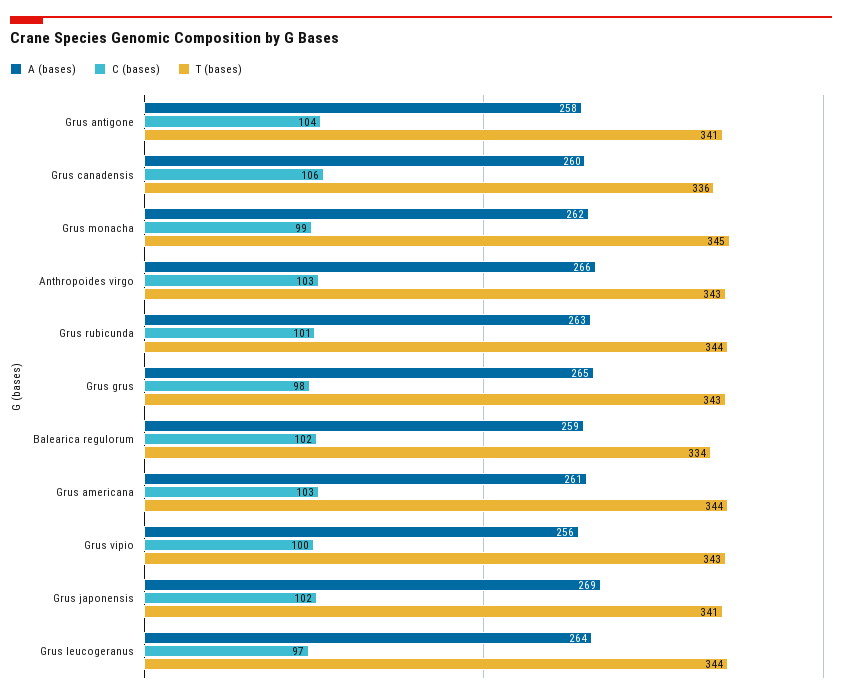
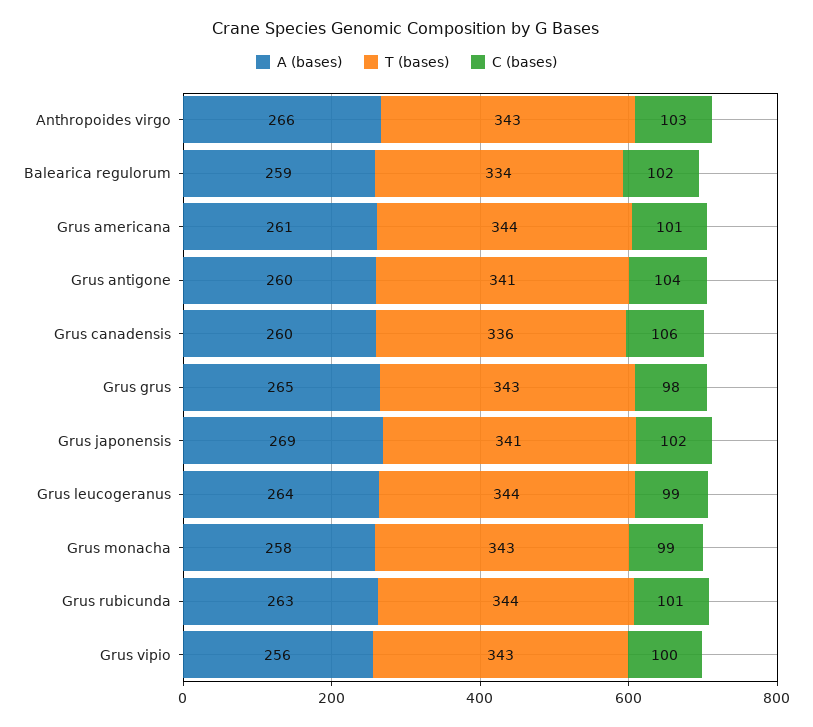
A (bases), Grus antigone: 258 -> 260
A (bases), Grus monacha: 262 -> 258
T (bases), Grus monacha: 345 -> 343
C (bases), Grus americana: 103 -> 101
C (bases), Grus leucogeranus: 97 -> 99

